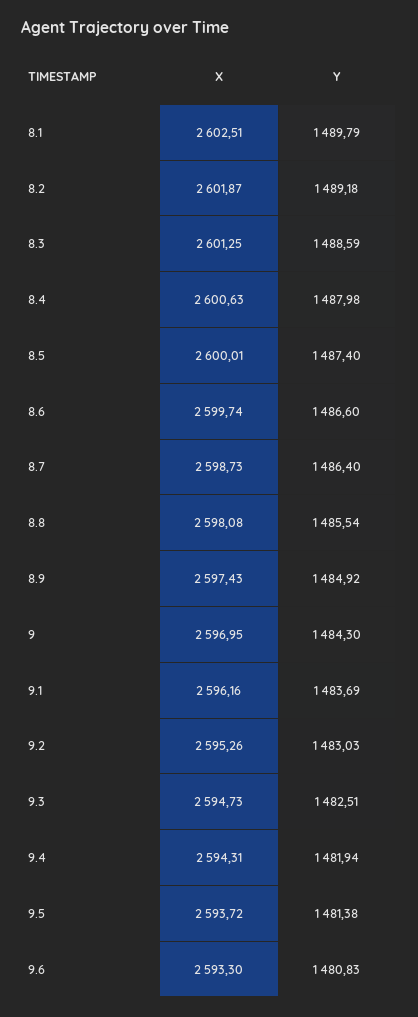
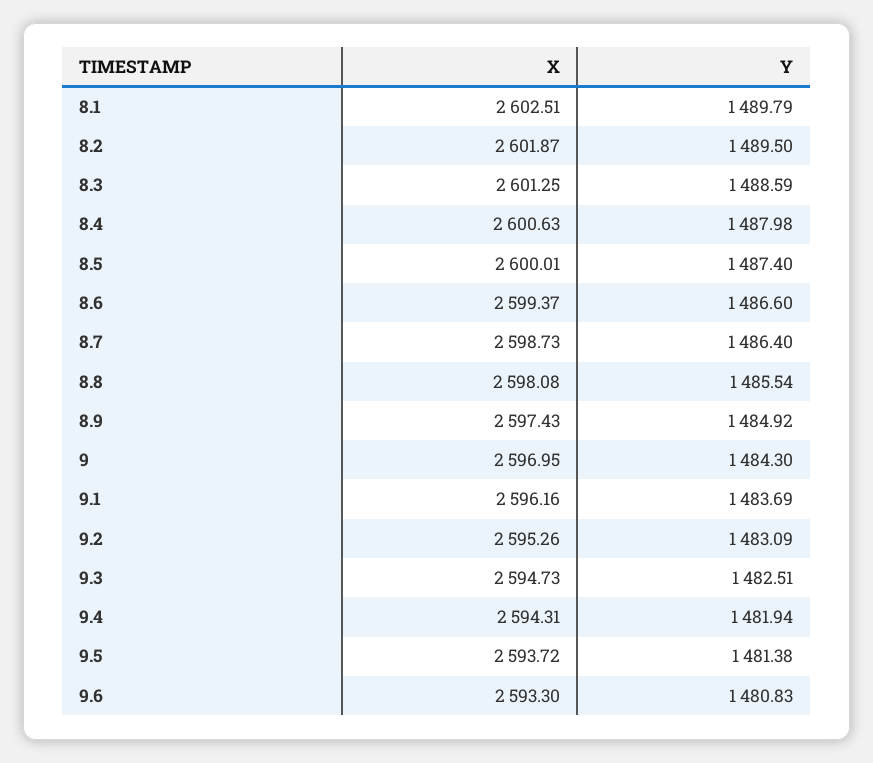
Y, 8.2: 1489.18 -> 1489.5
X, 8.6: 2599.74 -> 2599.37
Y, 9.2: 1483.03 -> 1483.09

